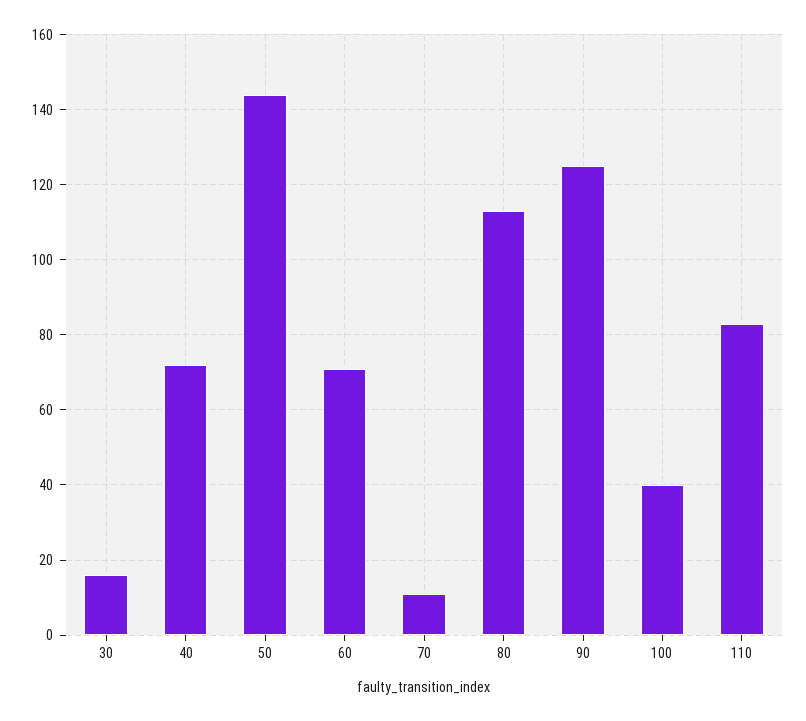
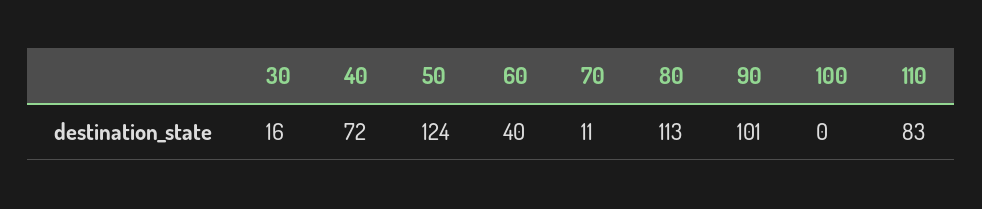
50: 145 -> 124
60: 70 -> 40
90: 125 -> 101
100: 40 -> 0

